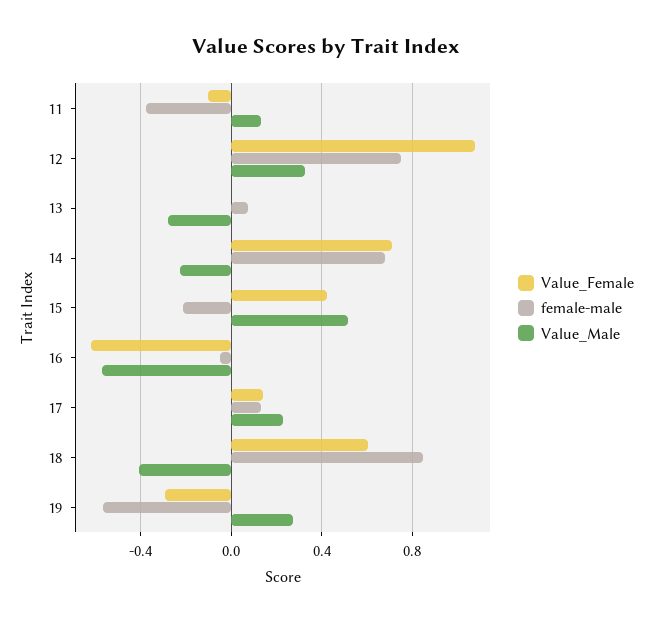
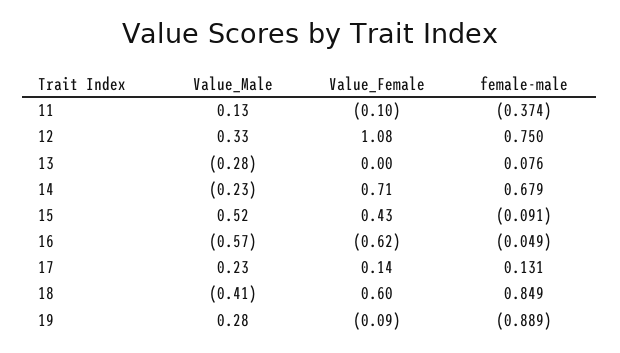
female-male, 15: -0.2 -> -0.091
Value_Female, 19: -0.3 -> -0.09
female-male, 19: -0.55 -> -0.889

